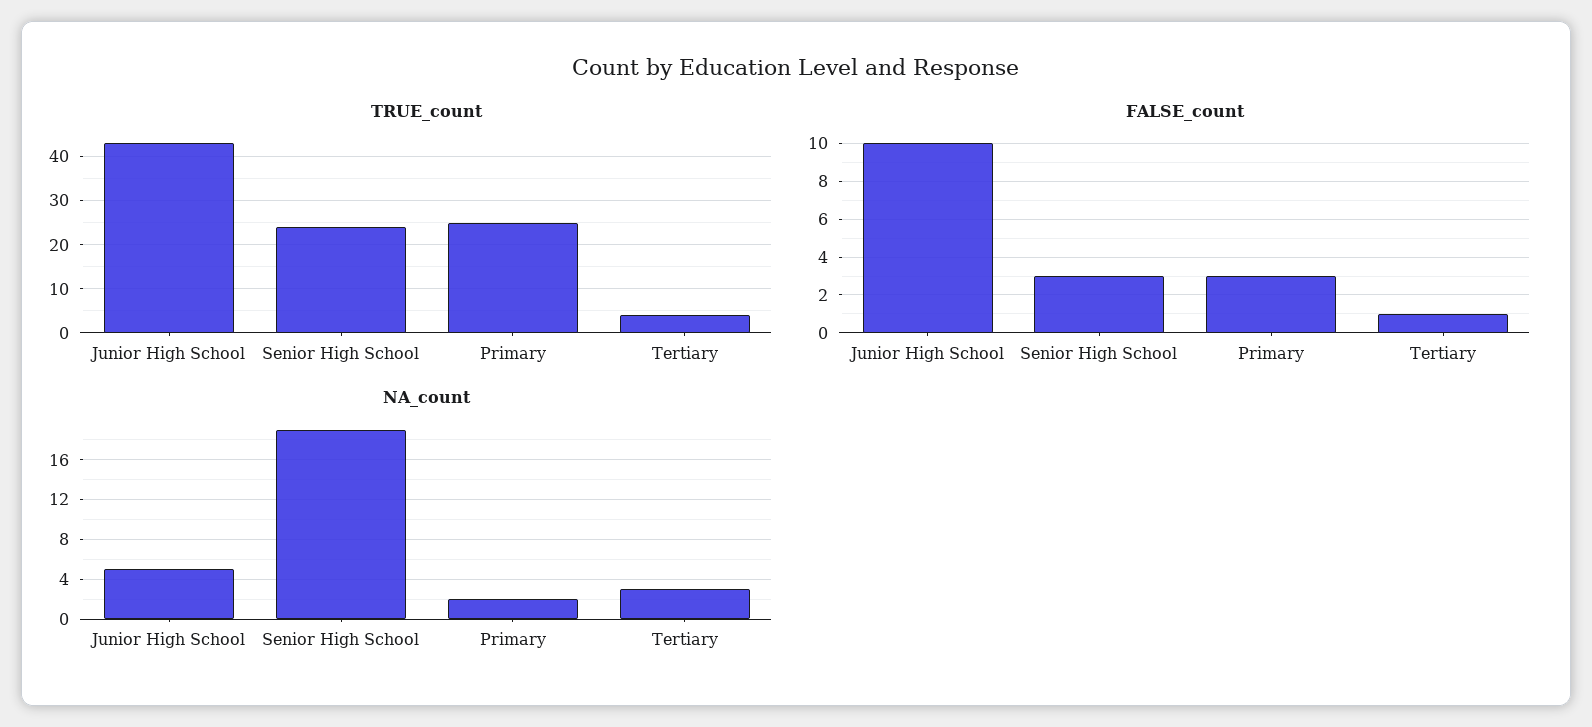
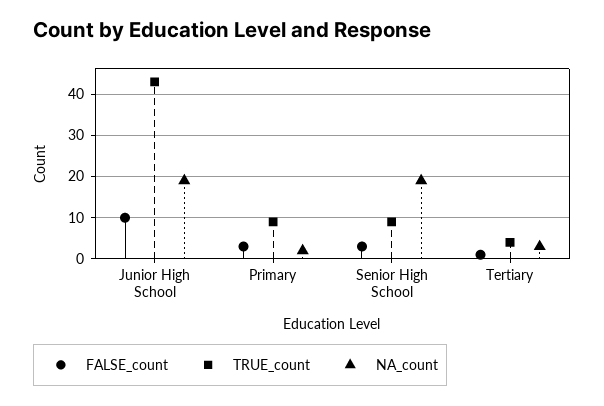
TRUE_count, Senior High School: 25 -> 10
TRUE_count, Primary: 25 -> 10
NA_count, Junior High School: 5 -> 20

